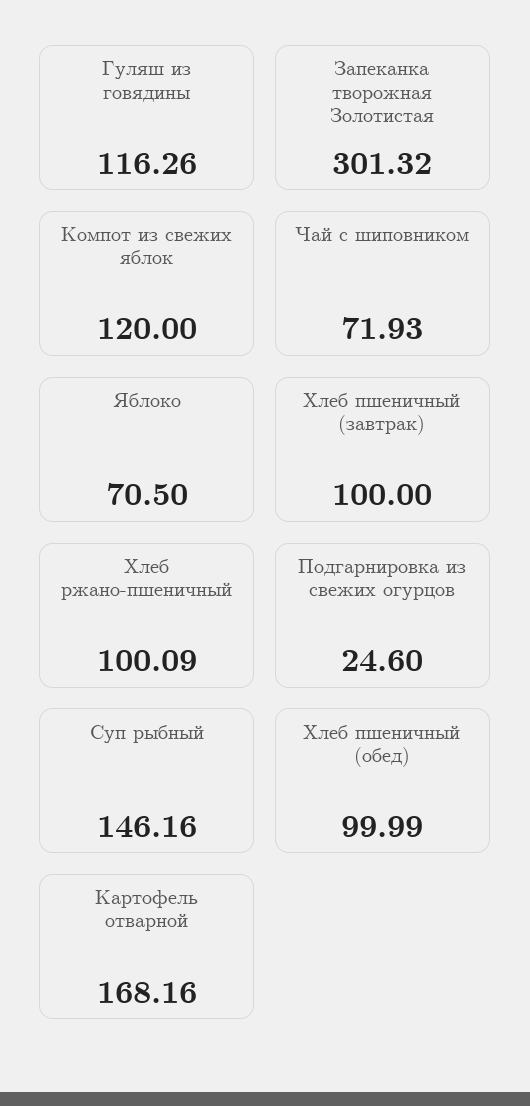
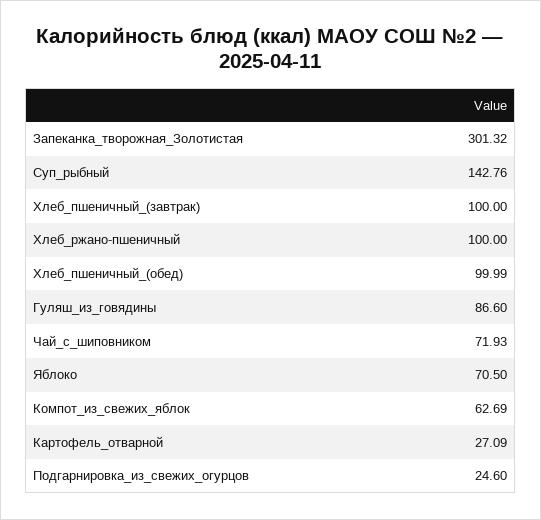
Гуляш из говядины: 116.26 -> 86.6
Компот из свежих яблок: 120 -> 62.69
Хлеб ржано-пшеничный: 100.09 -> 100
Суп рыбный: 146.16 -> 142.76
Картофель отварной: 168.16 -> 27.09

